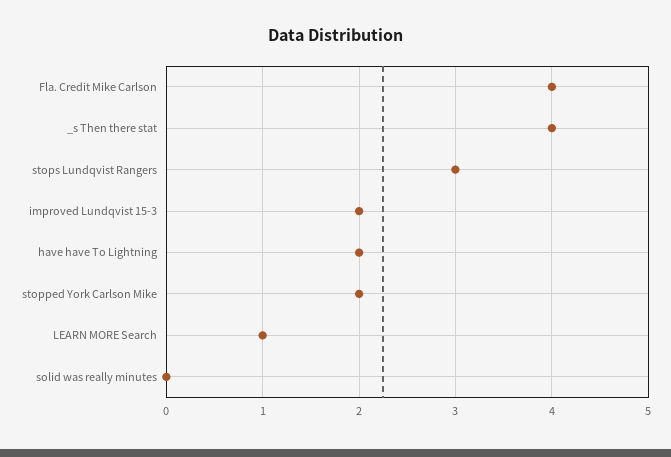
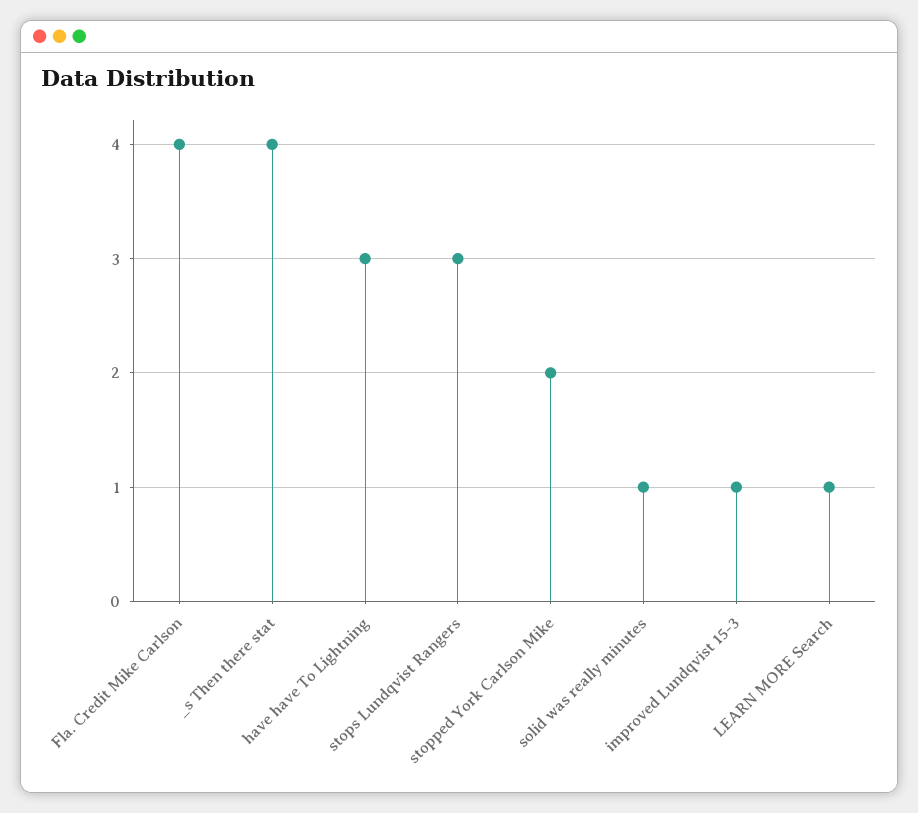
improved Lundqvist 15-3: 2 -> 1
have have To Lightning: 2 -> 3
solid was really minutes: 0 -> 1

